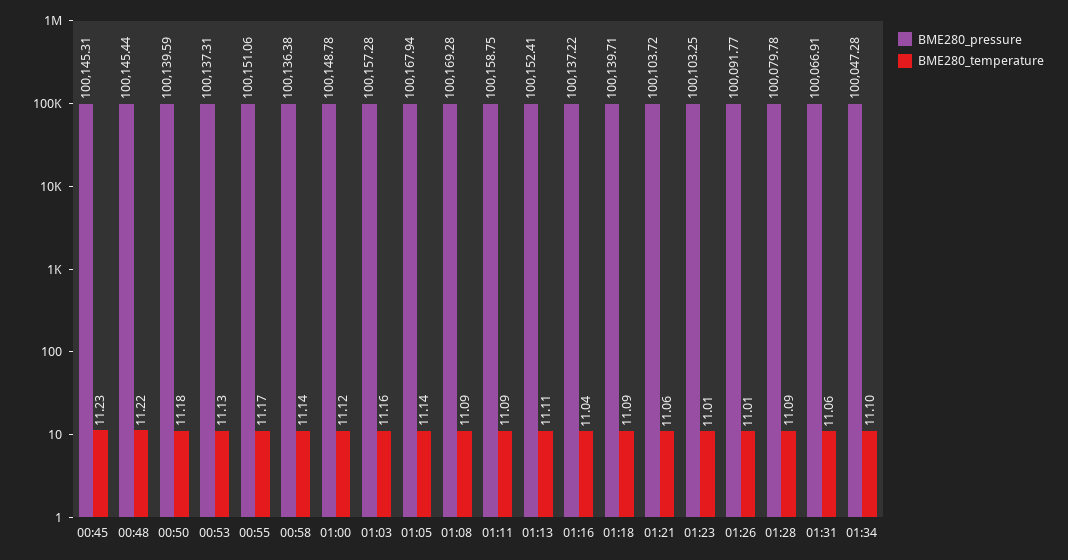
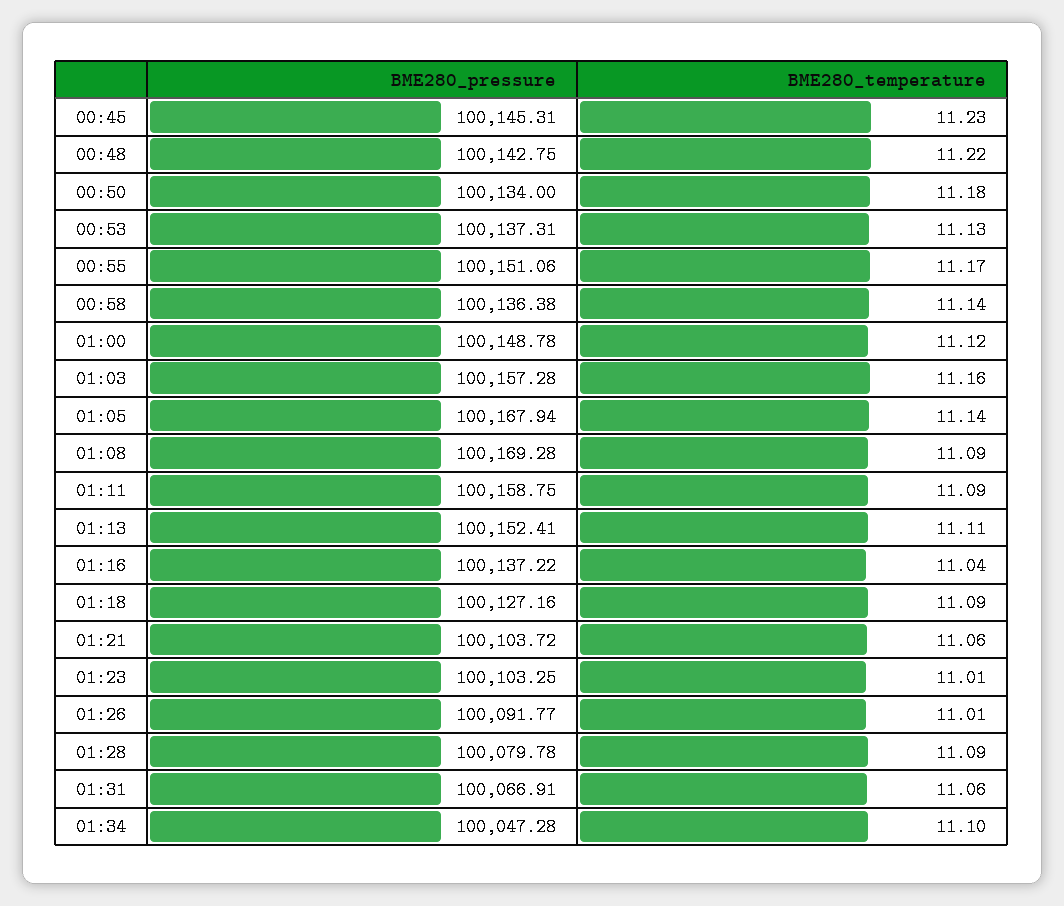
BME280_pressure, 00:48: 100145.44 -> 100142.75
BME280_pressure, 00:50: 100139.59 -> 100134
BME280_pressure, 01:18: 100139.71 -> 100127.16

